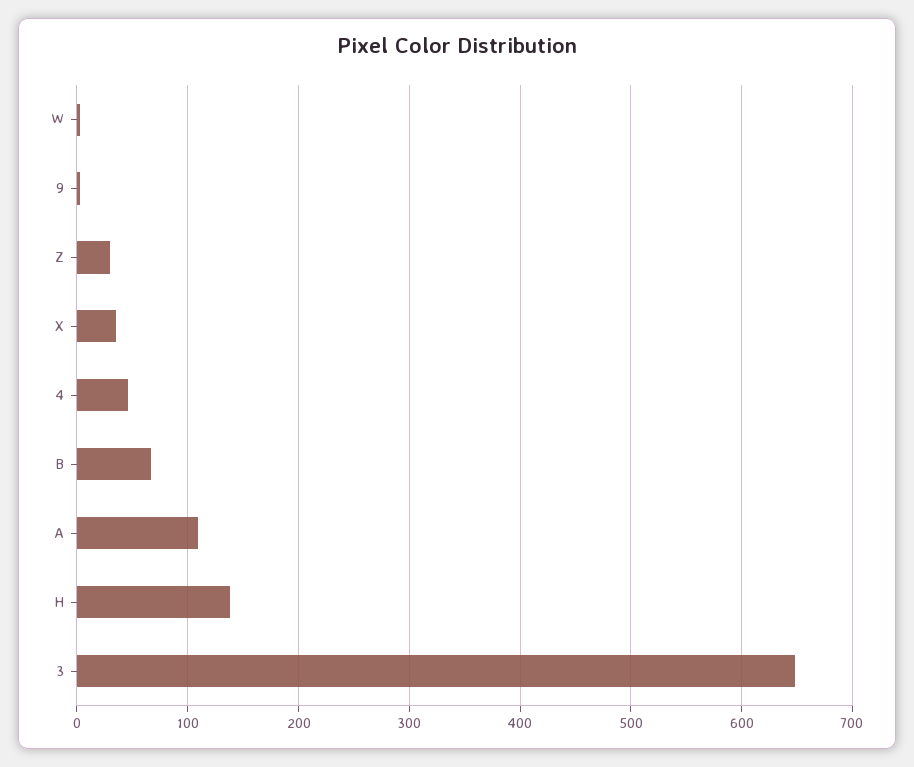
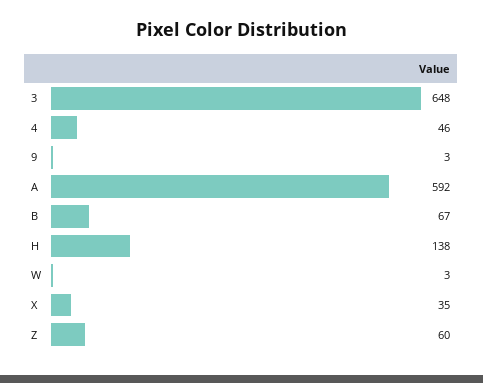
Z: 30 -> 60
A: 110 -> 592

